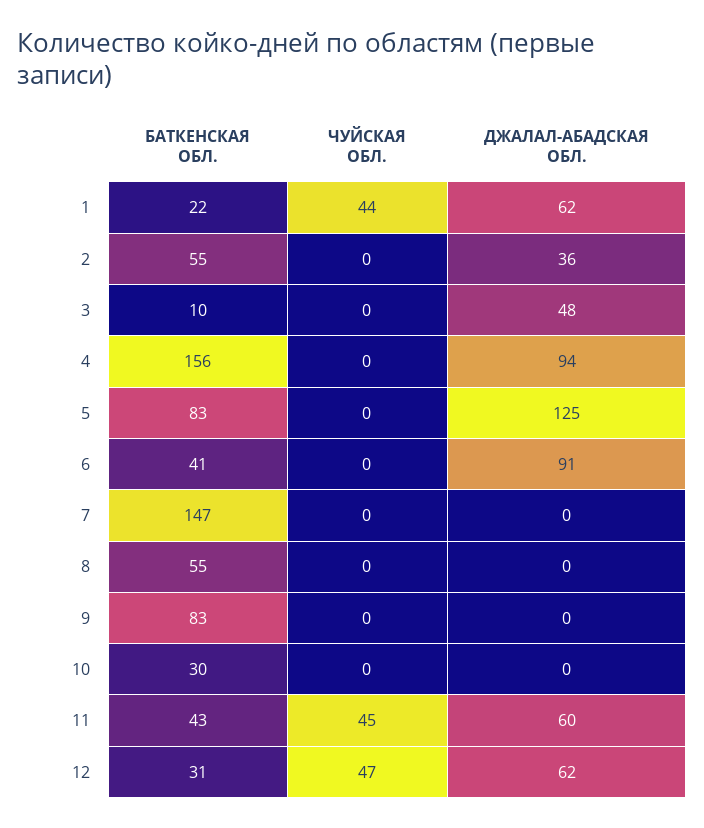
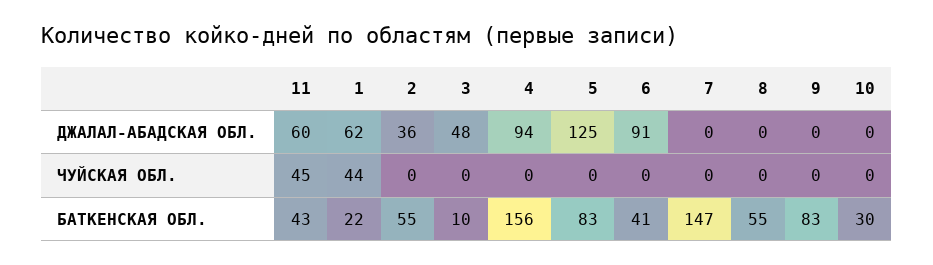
БАТКЕНСКАЯ ОБЛ., 12: 31 -> none
ЧУЙСКАЯ ОБЛ., 12: 47 -> none
ДЖАЛАЛ-АБАДСКАЯ ОБЛ., 12: 62 -> none

